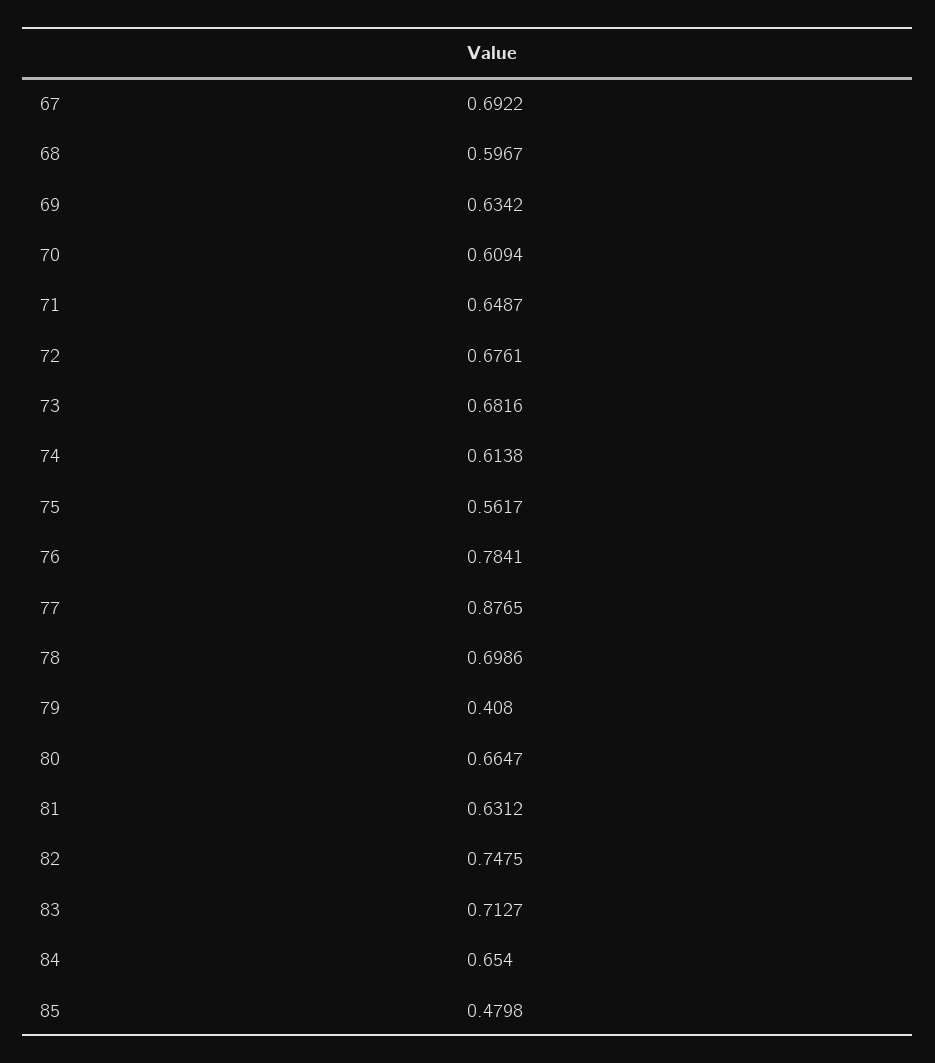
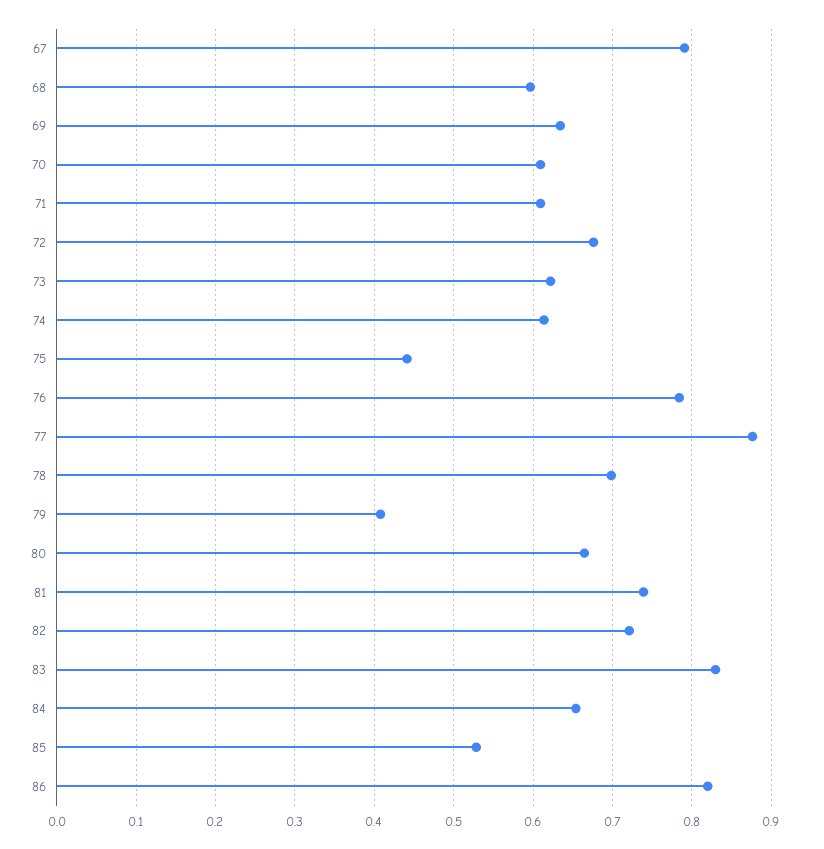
67: 0.6922 -> 0.79
71: 0.6487 -> 0.61
73: 0.6816 -> 0.62
75: 0.5617 -> 0.44
81: 0.6312 -> 0.74
82: 0.7475 -> 0.72
83: 0.7127 -> 0.83
85: 0.4798 -> 0.53
86: none -> 0.82

